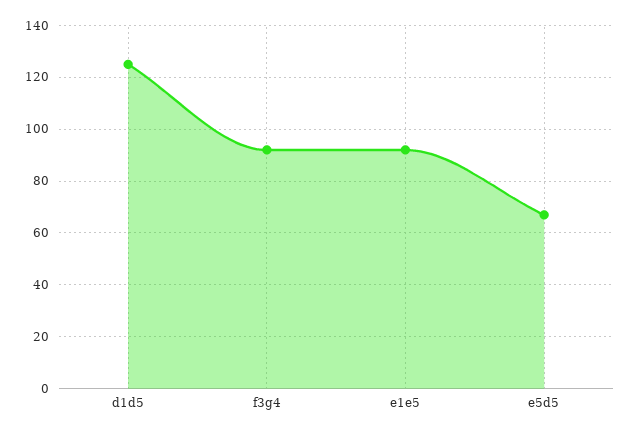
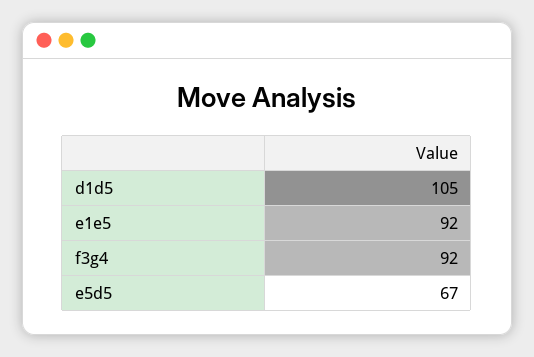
d1d5: 125 -> 105

